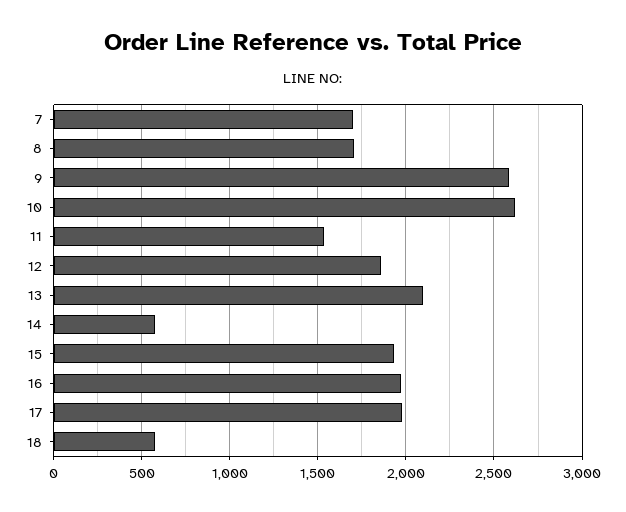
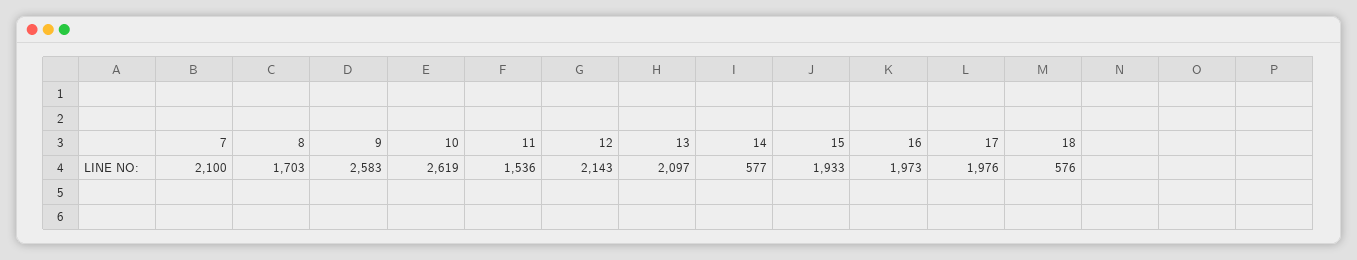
7: 1700 -> 2100
12: 1850 -> 2143

